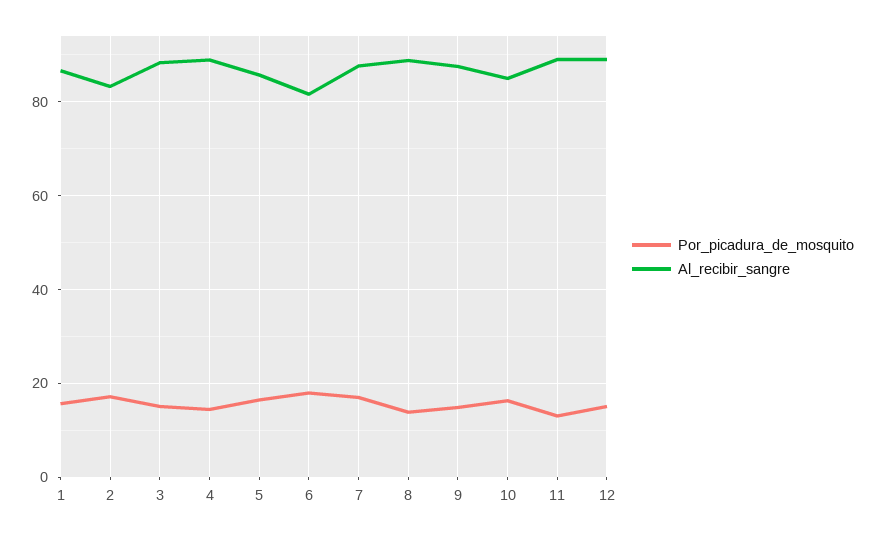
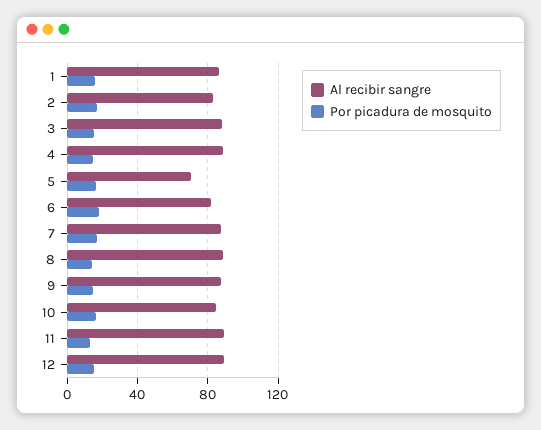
Al_recibir_sangre, 5: 86 -> 70

